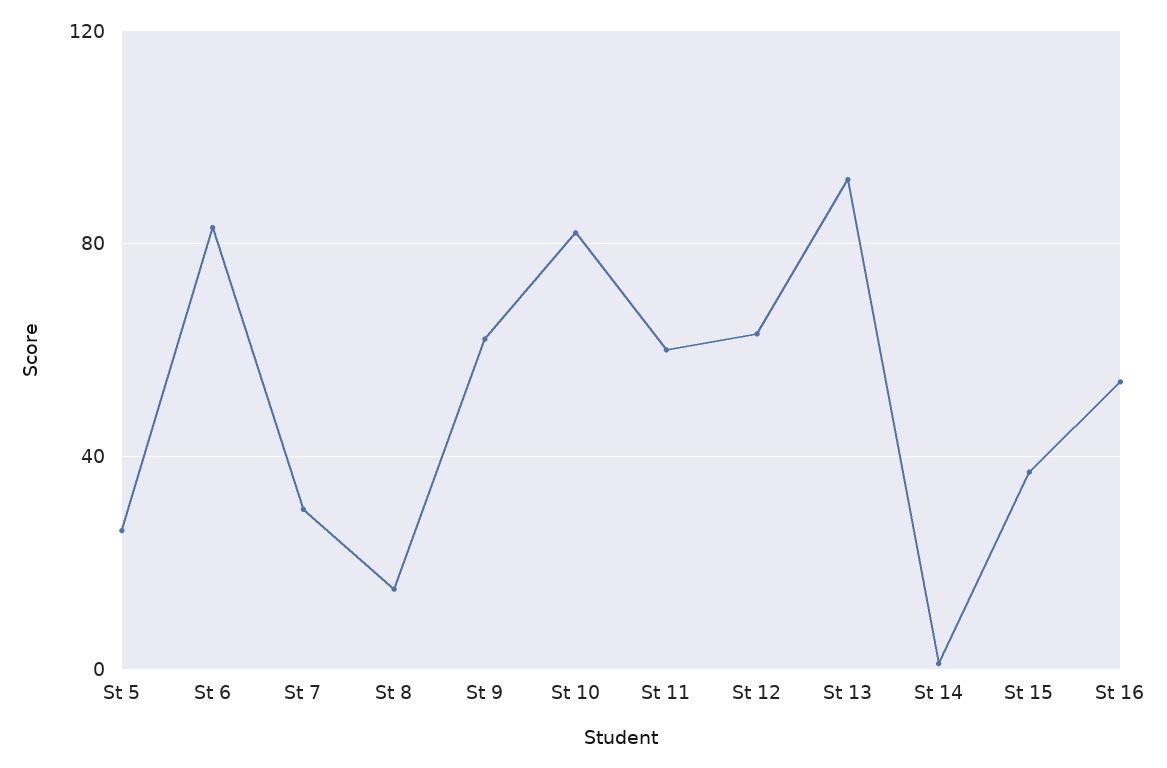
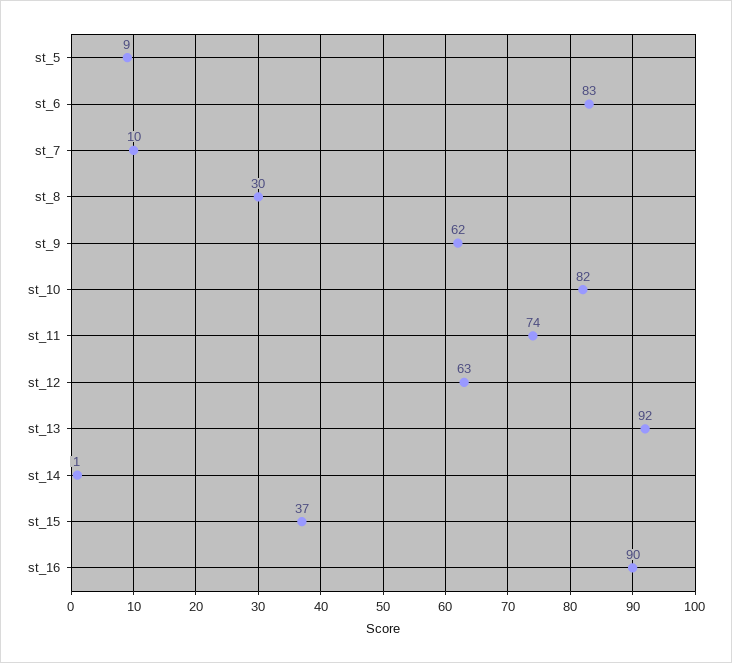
St 5: 25 -> 9
St 7: 30 -> 10
St 8: 15 -> 30
St 11: 60 -> 74
St 16: 55 -> 90

